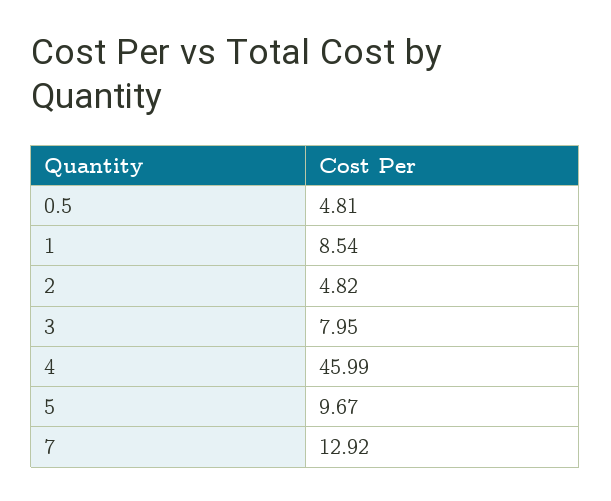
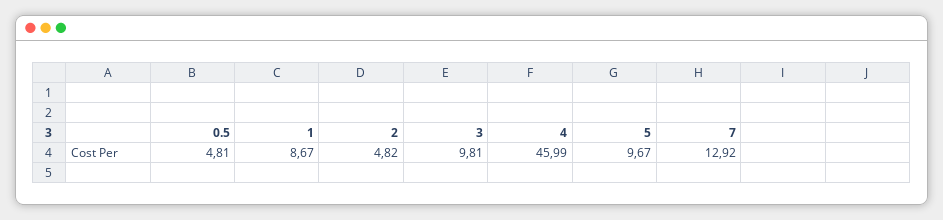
1: 8.54 -> 8.67
3: 7.95 -> 9.81

